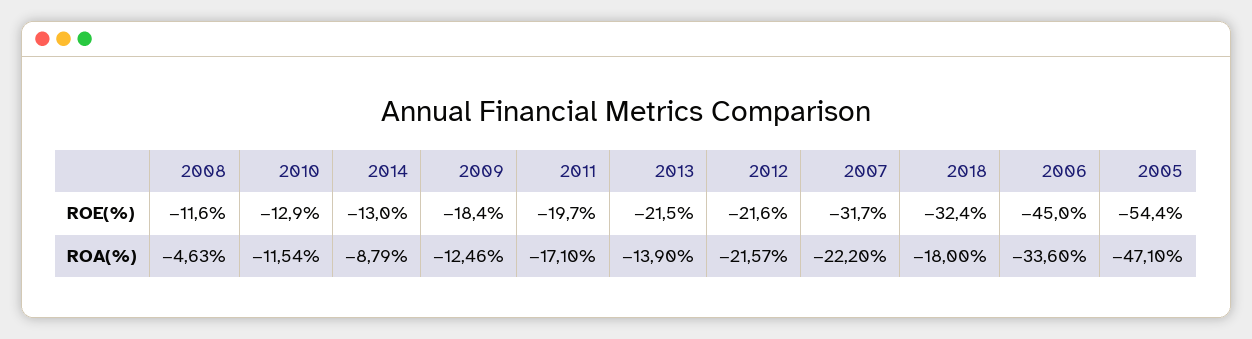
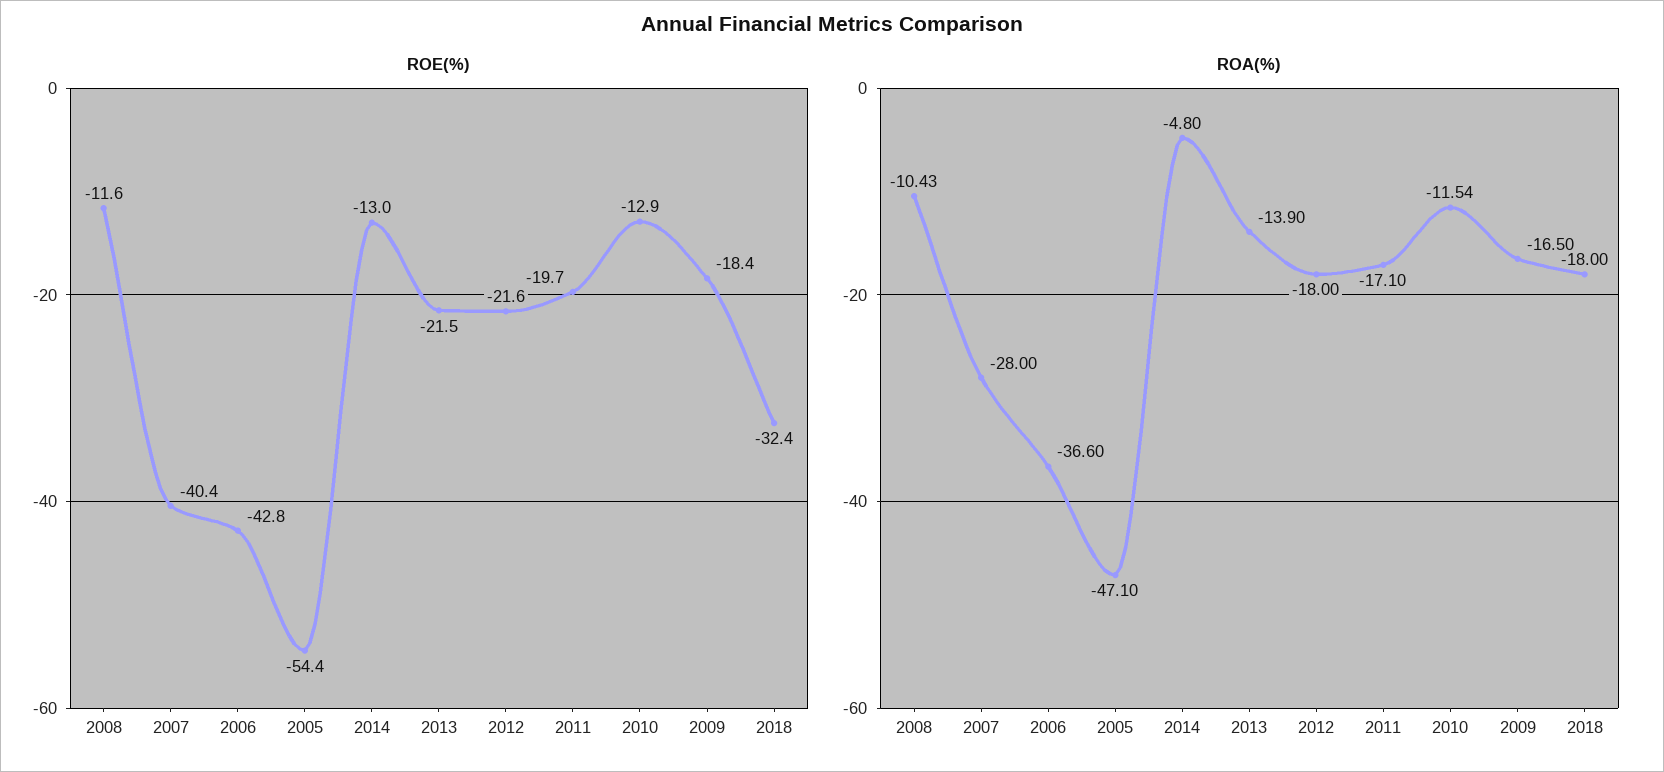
ROE(%), 2007: -31.7 -> -40.4
ROE(%), 2006: -45 -> -42.8
ROA(%), 2008: -4.63 -> -10.43
ROA(%), 2014: -8.79 -> -4.8
ROA(%), 2009: -12.46 -> -16.5
ROA(%), 2012: -21.57 -> -18
ROA(%), 2007: -22.2 -> -28
ROA(%), 2006: -33.6 -> -36.6

